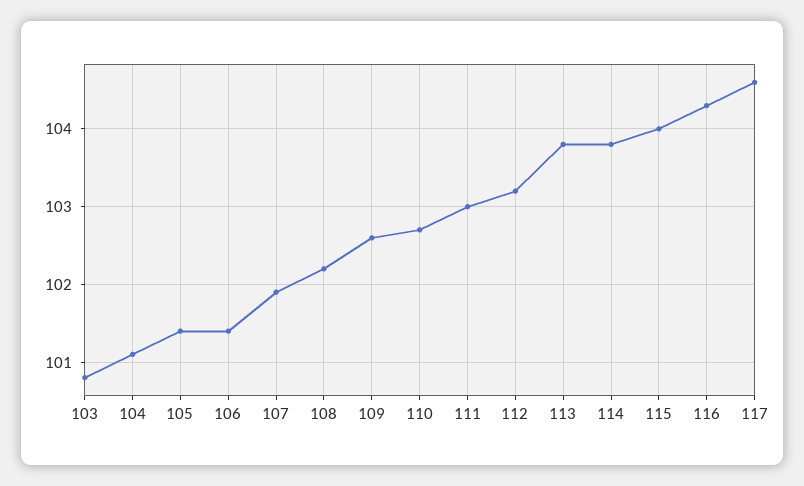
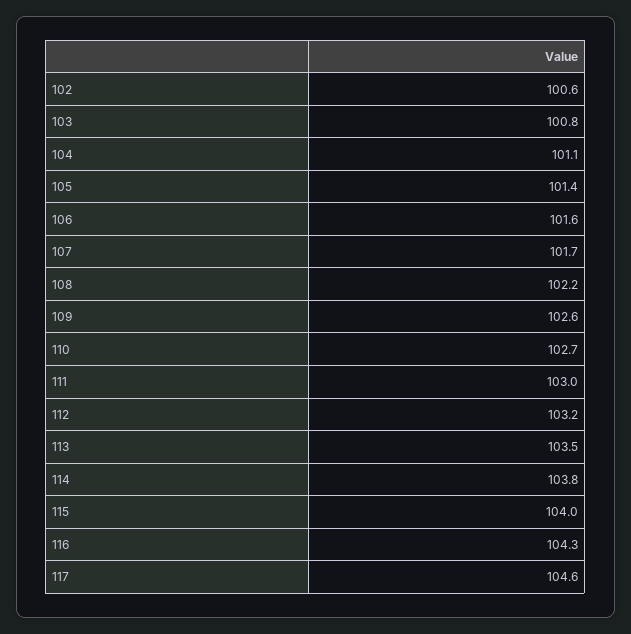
106: 101.4 -> 101.6
107: 101.9 -> 101.7
113: 103.8 -> 103.5
102: none -> 100.6

